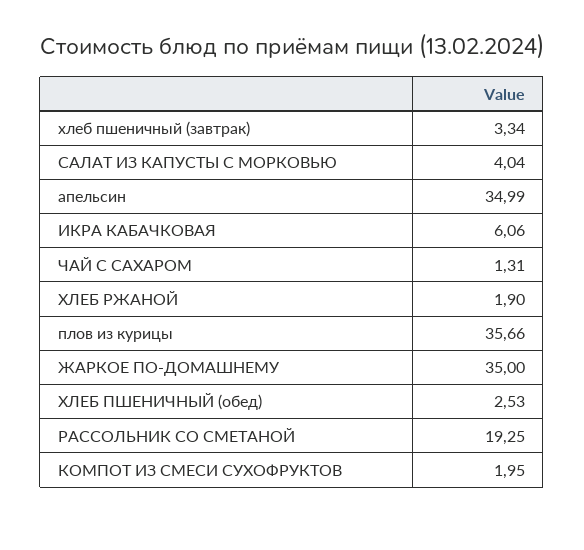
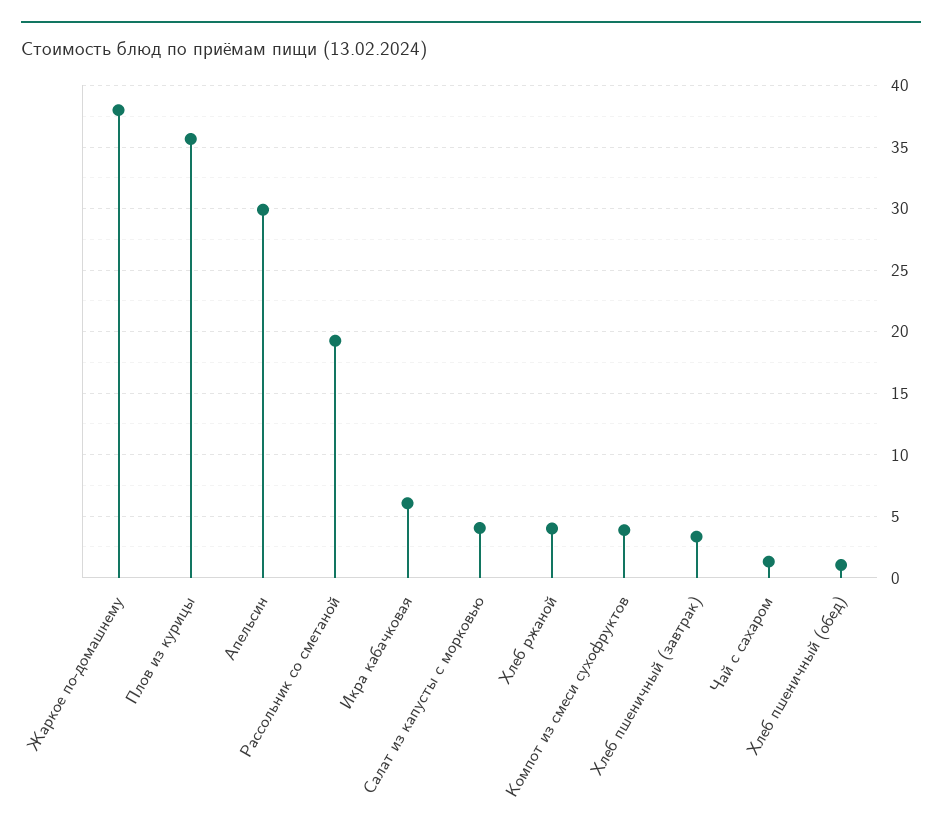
апельсин: 34.99 -> 30
ХЛЕБ РЖАНОЙ: 1.9 -> 4
ЖАРКОЕ ПО-ДОМАШНЕМУ: 35 -> 38
ХЛЕБ ПШЕНИЧНЫЙ (обед): 2.53 -> 1
КОМПОТ ИЗ СМЕСИ СУХОФРУКТОВ: 1.95 -> 4

